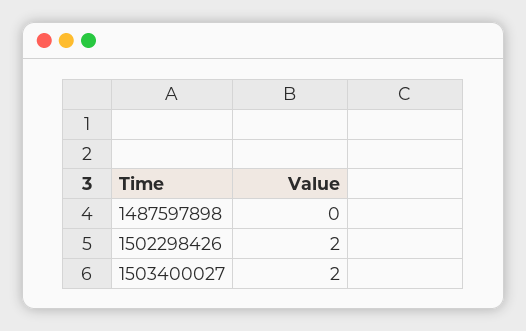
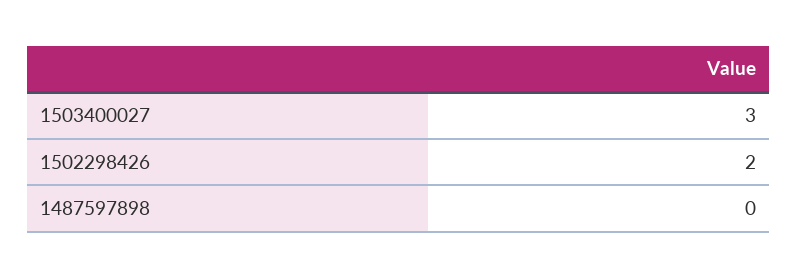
1503400027: 2 -> 3

